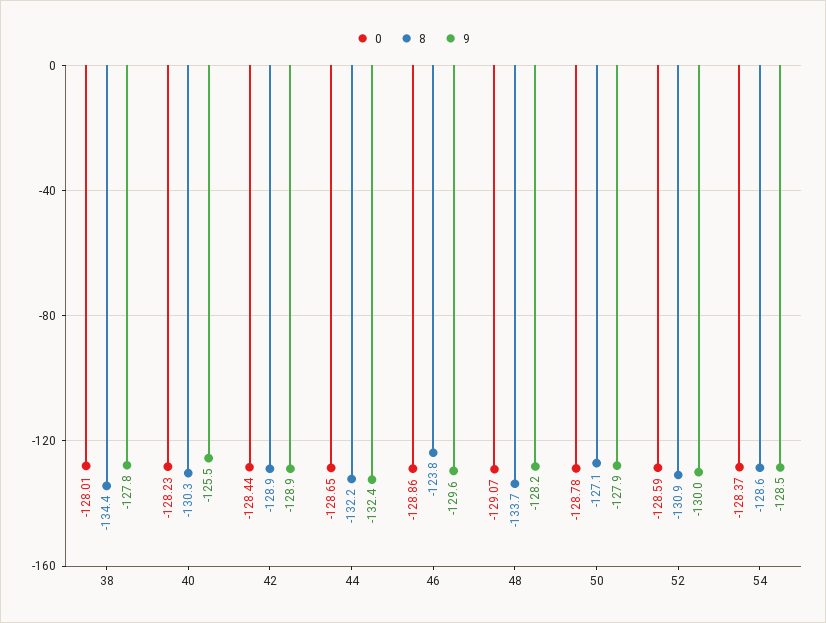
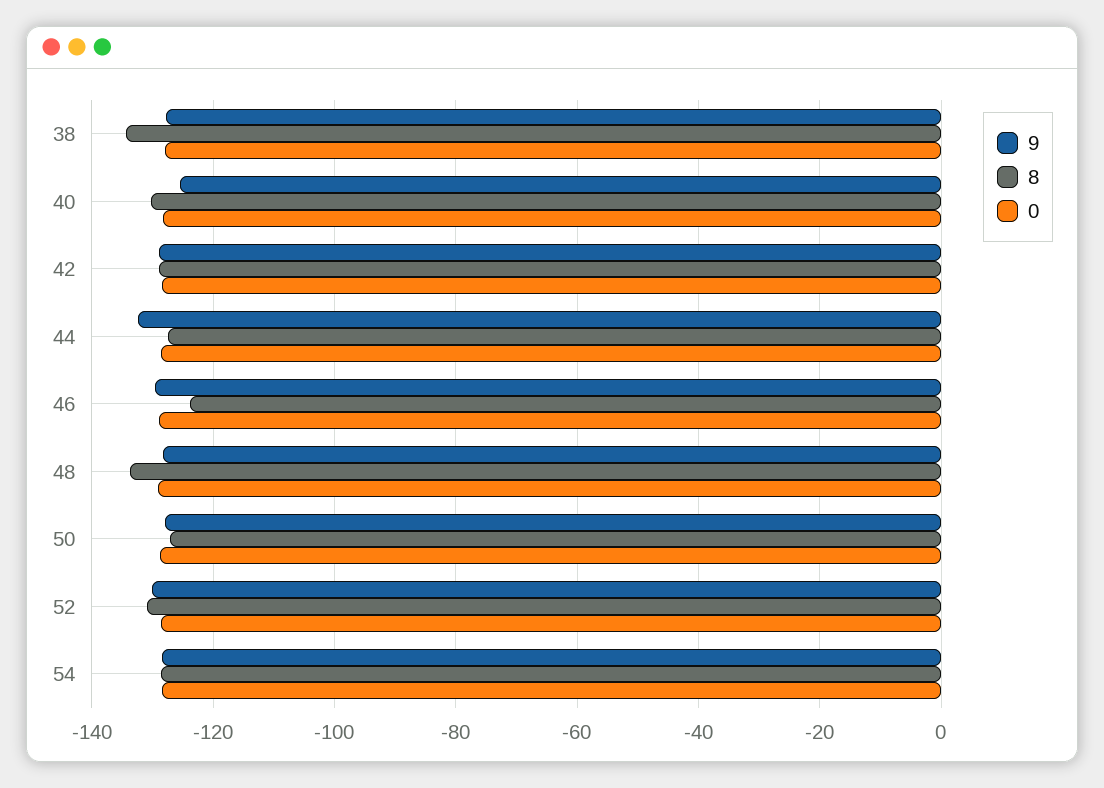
8, 44: -132.2 -> -128

